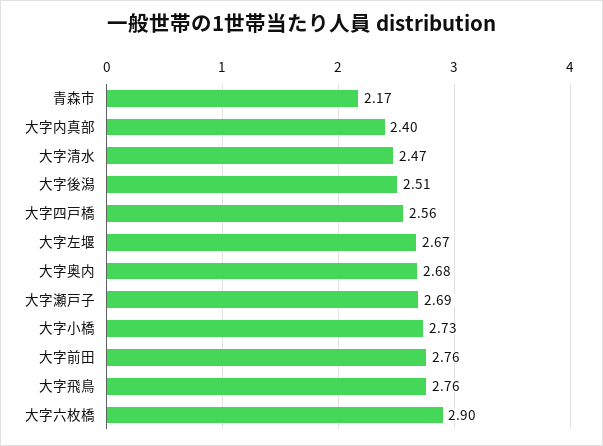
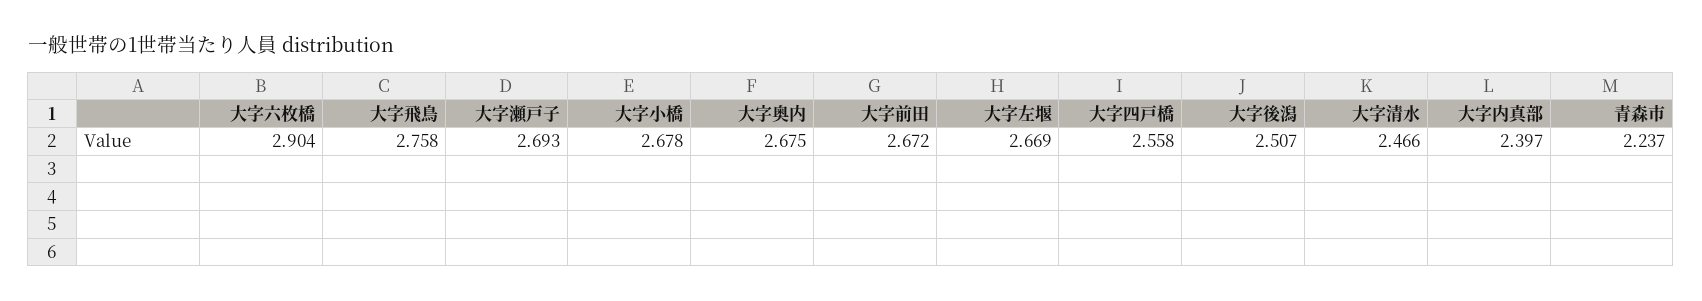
青森市: 2.17 -> 2.237
大字小橋: 2.73 -> 2.678
大字前田: 2.76 -> 2.672

